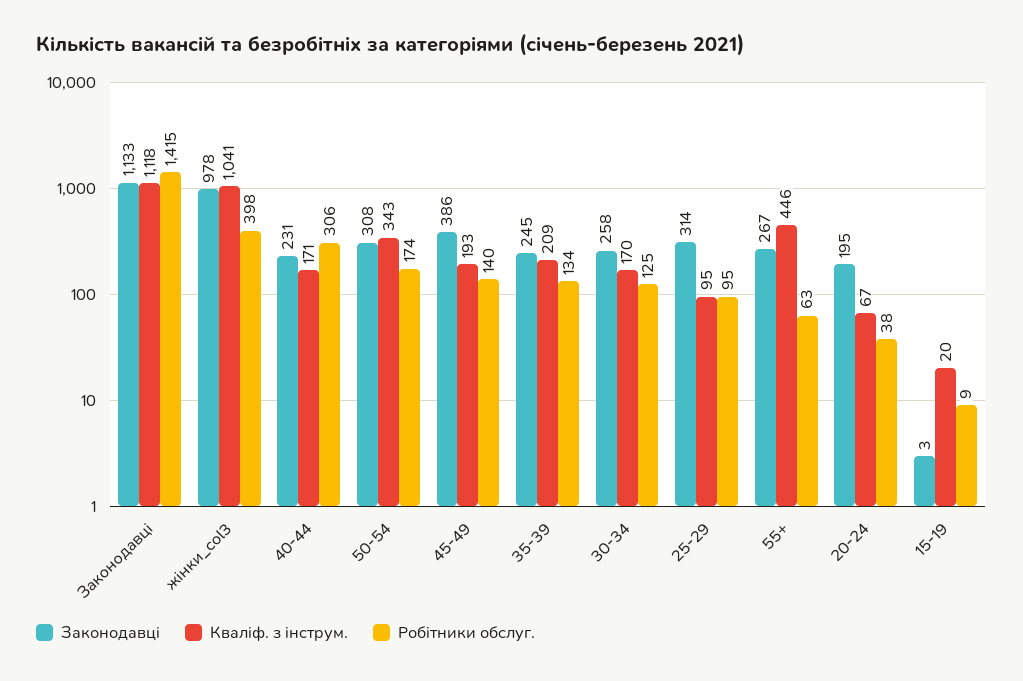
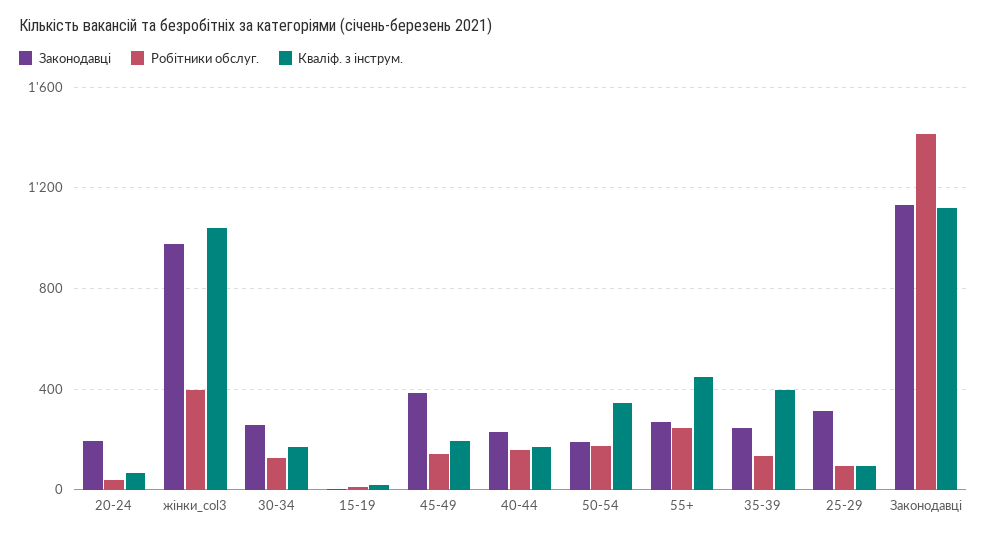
Робітники обслуг., 40-44: 306 -> 150
Законодавці, 50-54: 308 -> 200
Кваліф. з інструм., 35-39: 209 -> 400
Робітники обслуг., 55+: 63 -> 250

